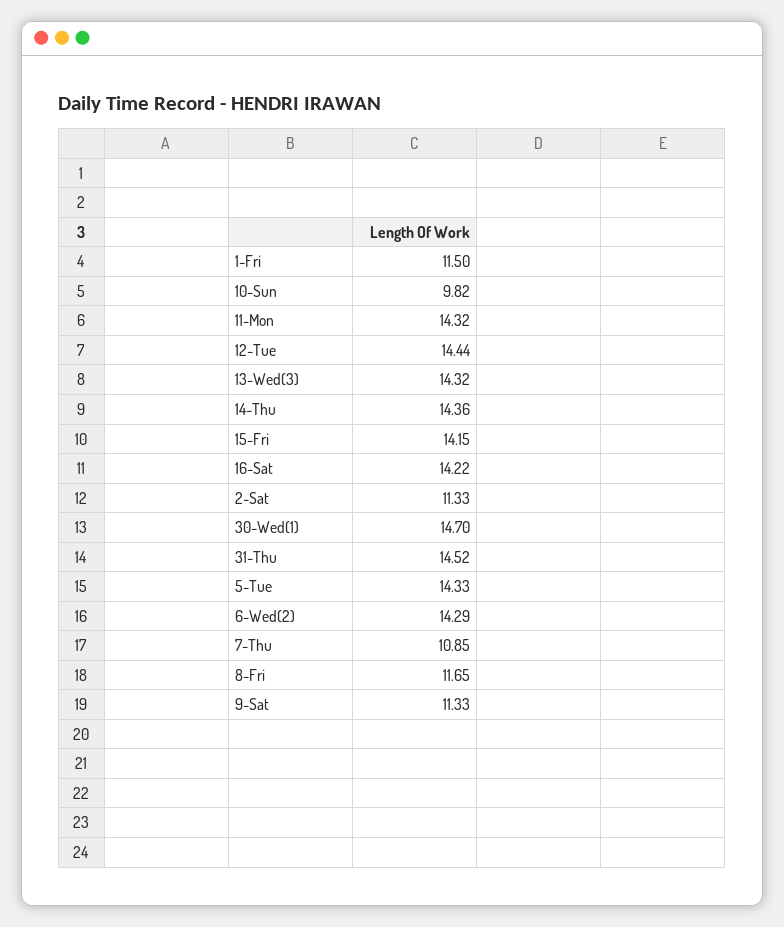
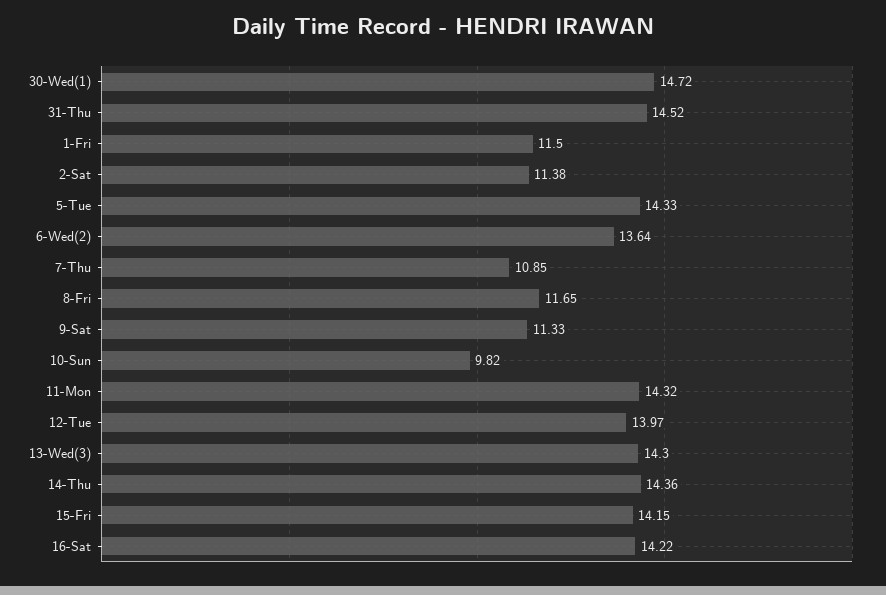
12-Tue: 14.44 -> 13.97
13-Wed(3): 14.32 -> 14.3
2-Sat: 11.33 -> 11.38
30-Wed(1): 14.7 -> 14.72
6-Wed(2): 14.29 -> 13.64

